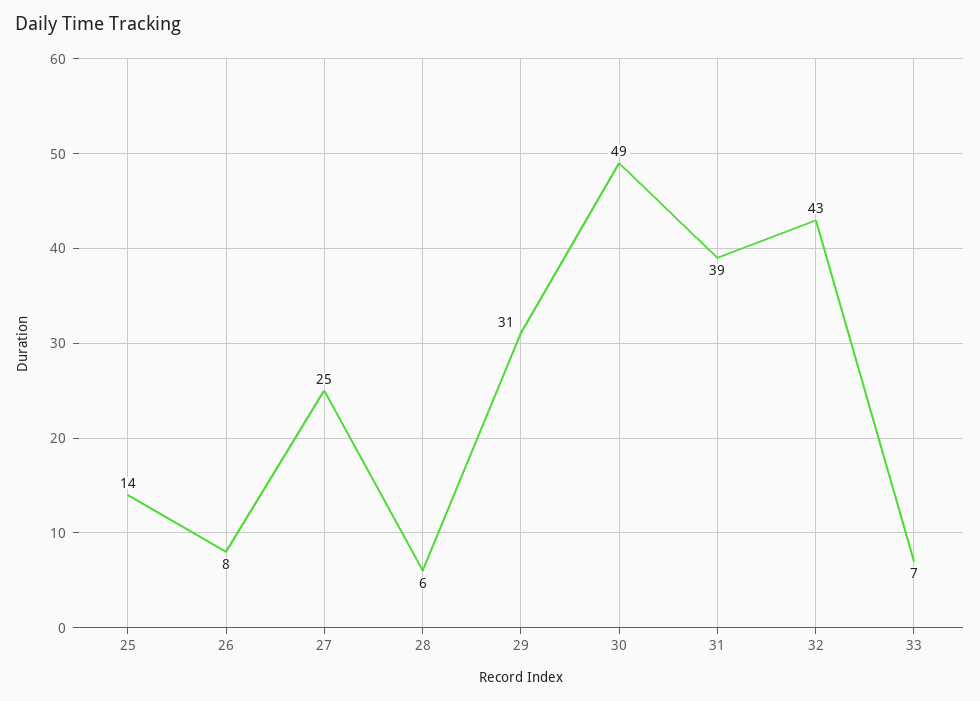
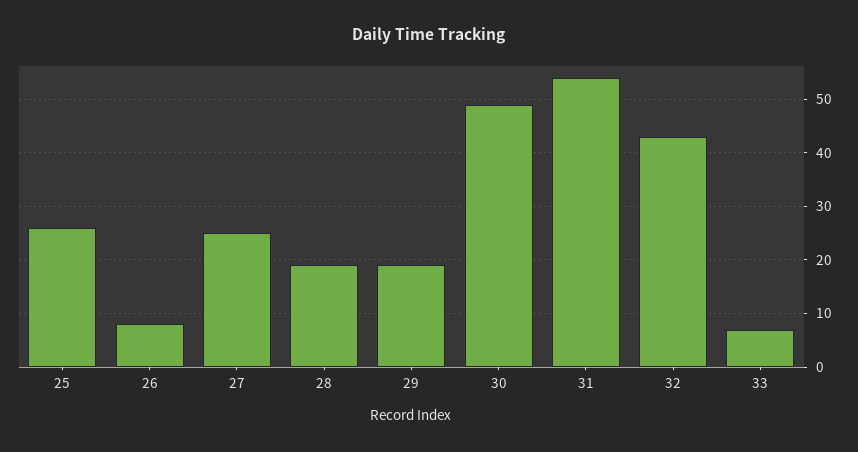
25: 14 -> 25
28: 6 -> 20
29: 31 -> 20
31: 39 -> 55

